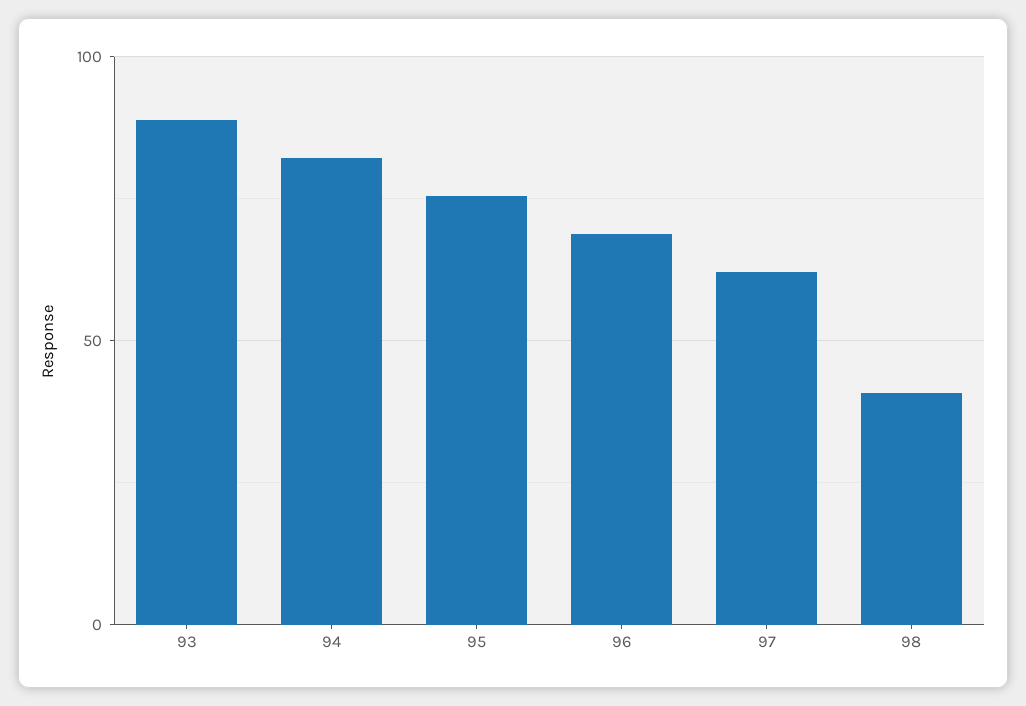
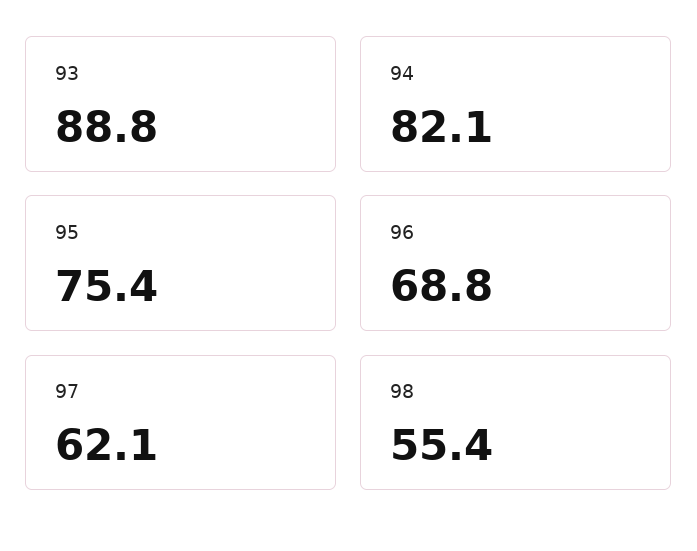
98: 40 -> 55.4

